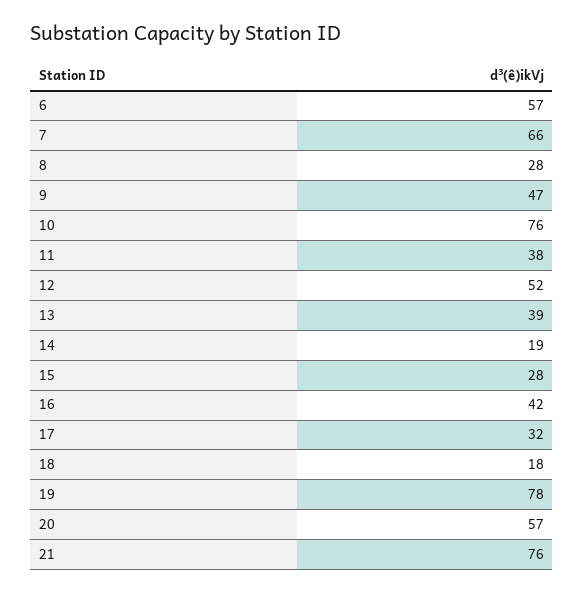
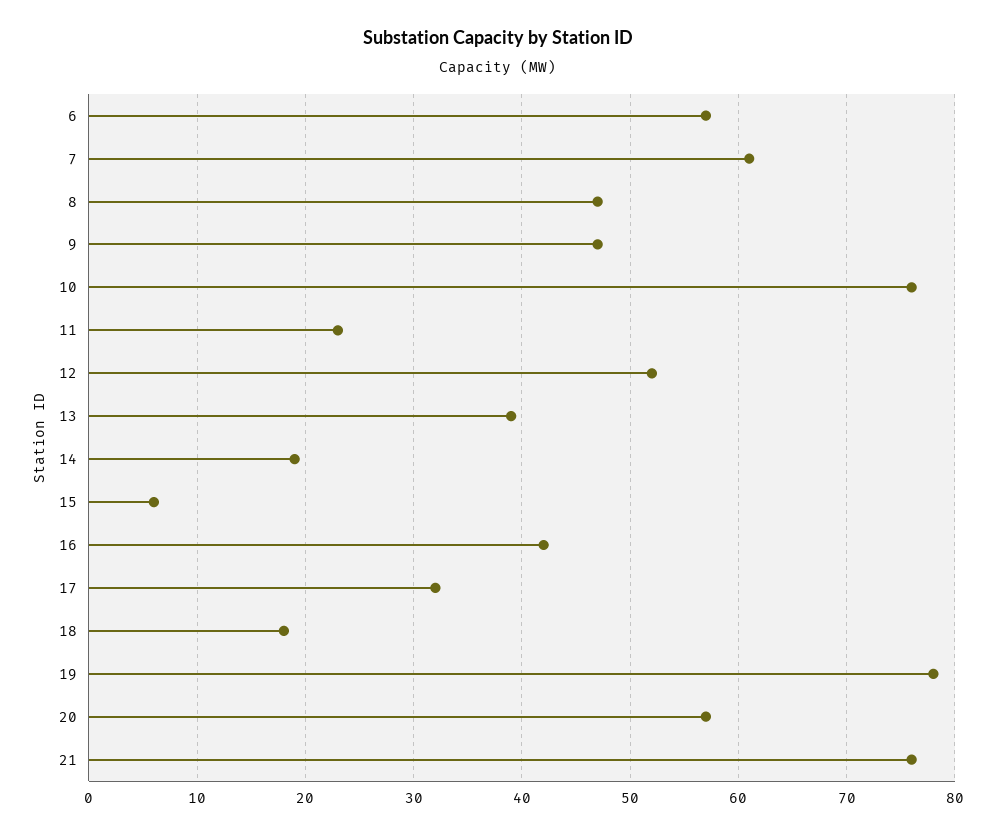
7: 66 -> 61
8: 28 -> 47
11: 38 -> 23
15: 28 -> 6

